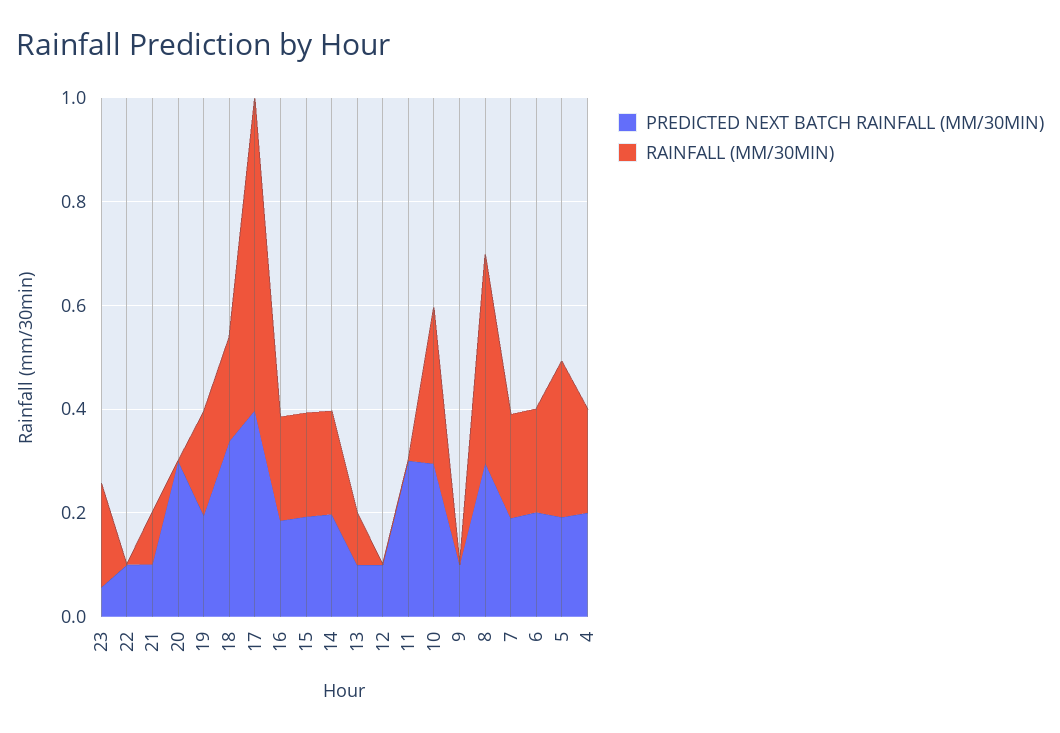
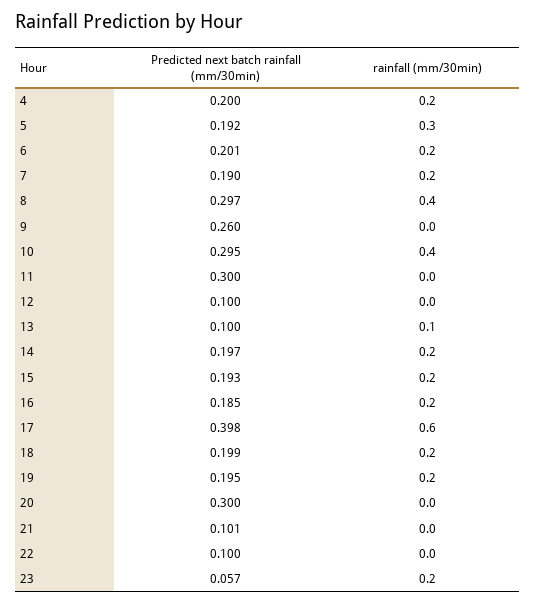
RAINFALL (MM/30MIN), 21: 0.1 -> 0
PREDICTED NEXT BATCH RAINFALL (MM/30MIN), 18: 0.35 -> 0.199
RAINFALL (MM/30MIN), 10: 0.3 -> 0.4
PREDICTED NEXT BATCH RAINFALL (MM/30MIN), 9: 0.1 -> 0.26

